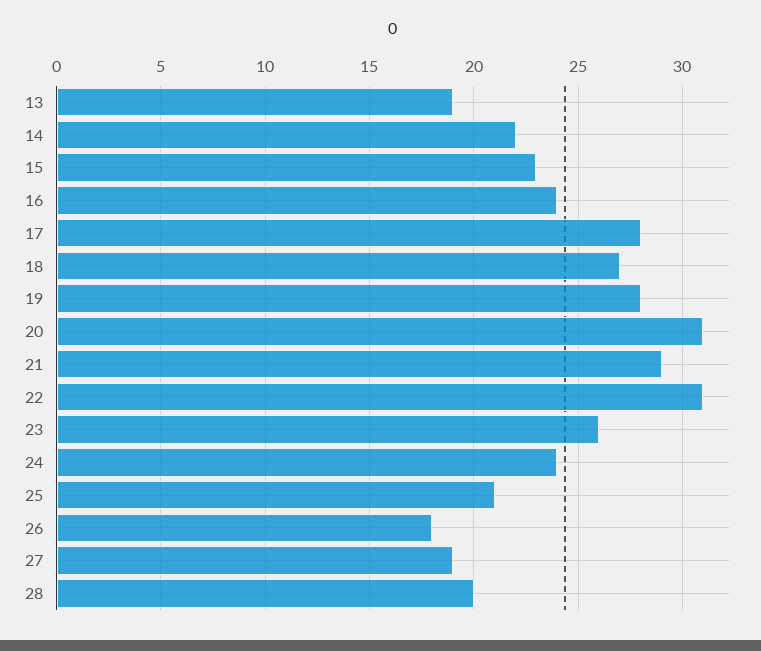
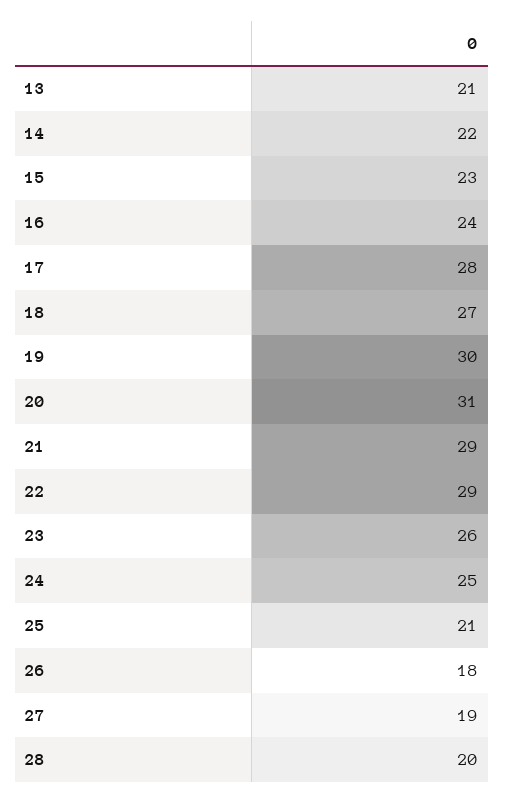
13: 19 -> 21
19: 28 -> 30
22: 31 -> 29
24: 24 -> 25

